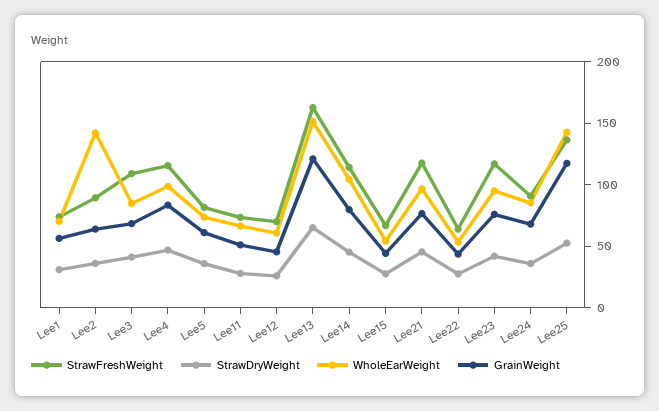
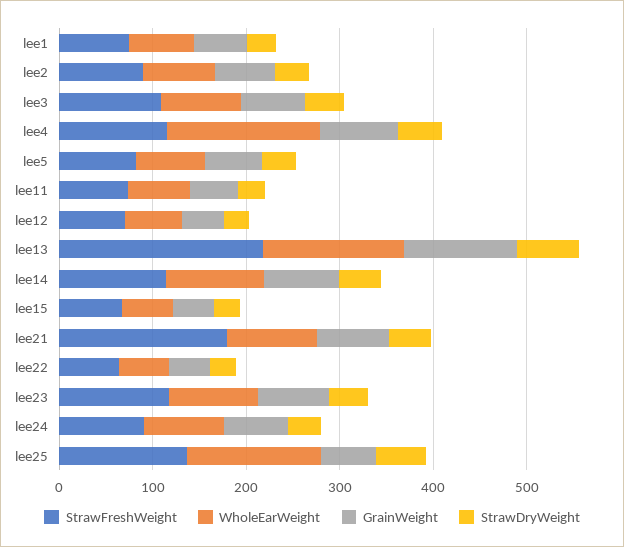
WholeEarWeight, Lee2: 140 -> 80
WholeEarWeight, Lee4: 100 -> 160
StrawFreshWeight, Lee13: 160 -> 220
StrawFreshWeight, Lee21: 120 -> 180
GrainWeight, Lee25: 120 -> 60

